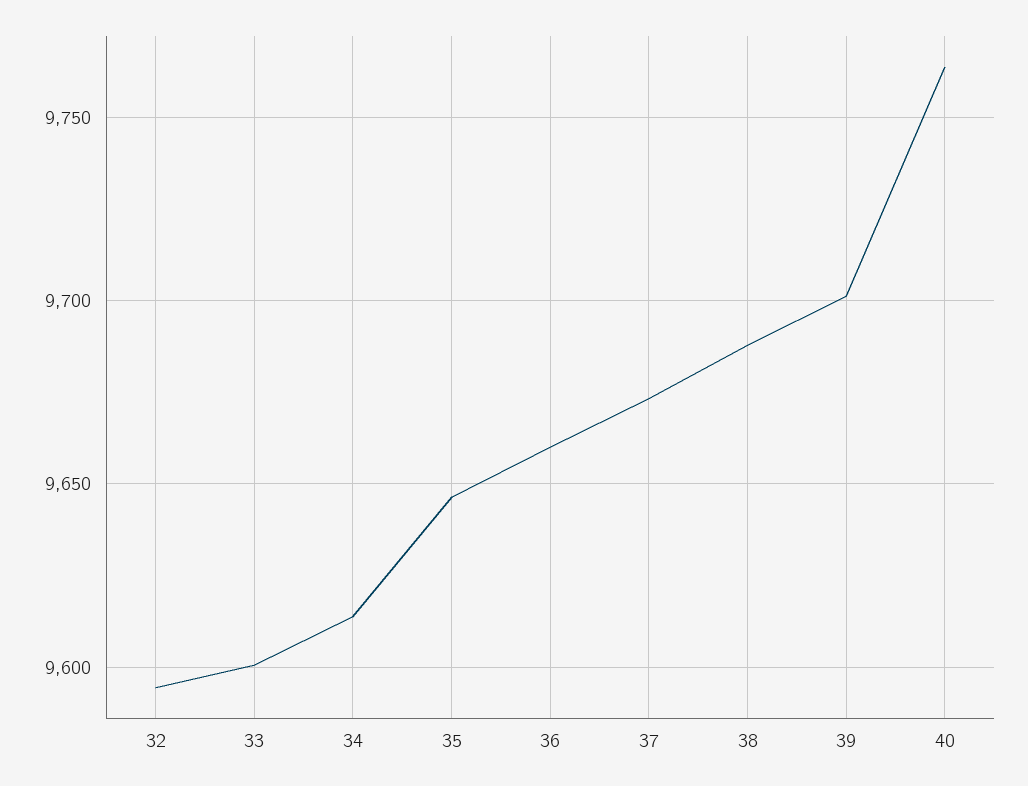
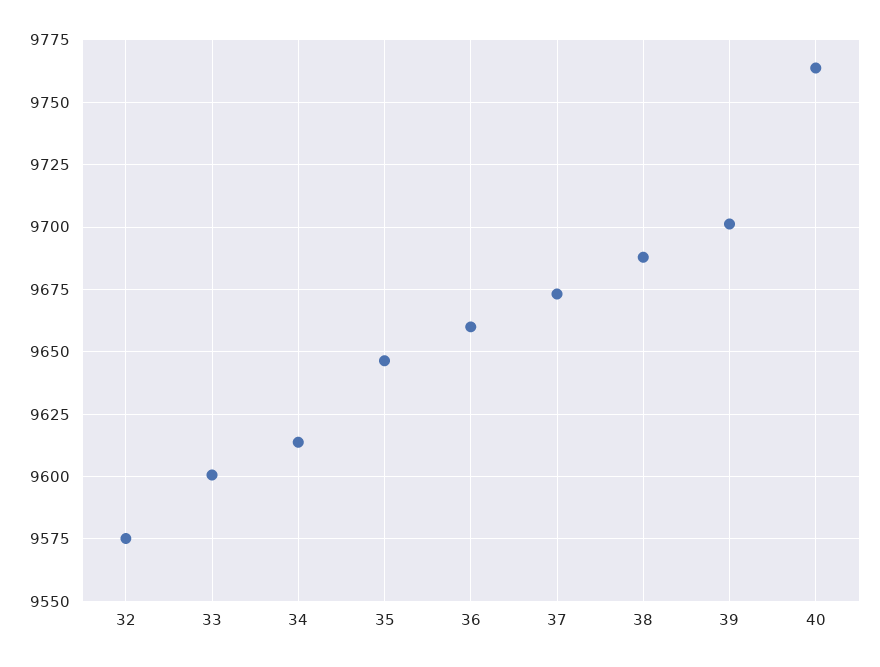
32: 9595 -> 9575

